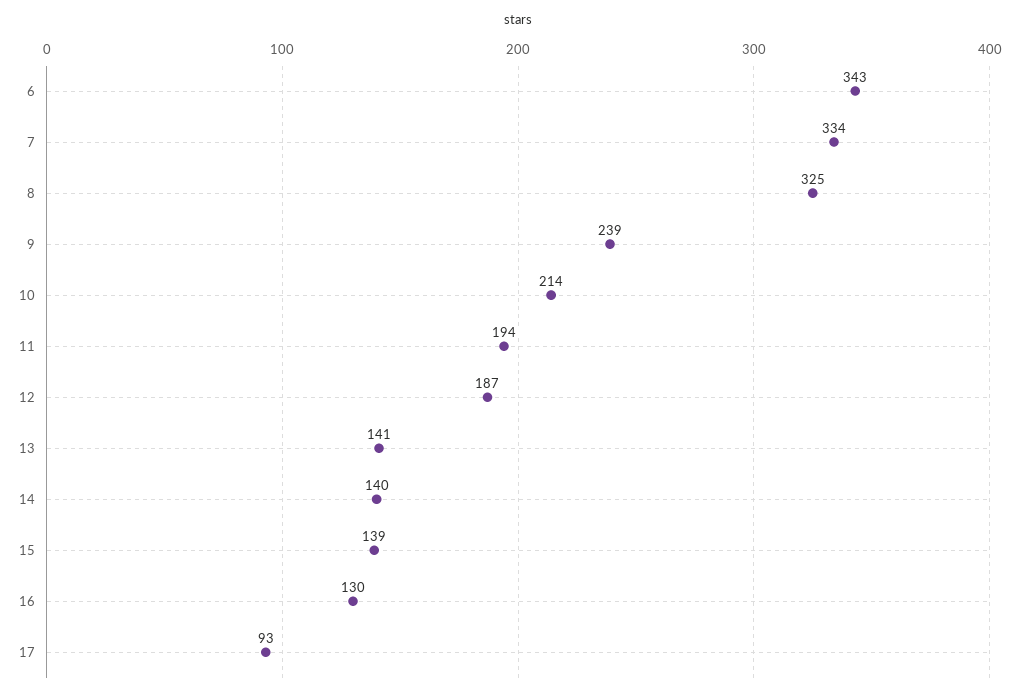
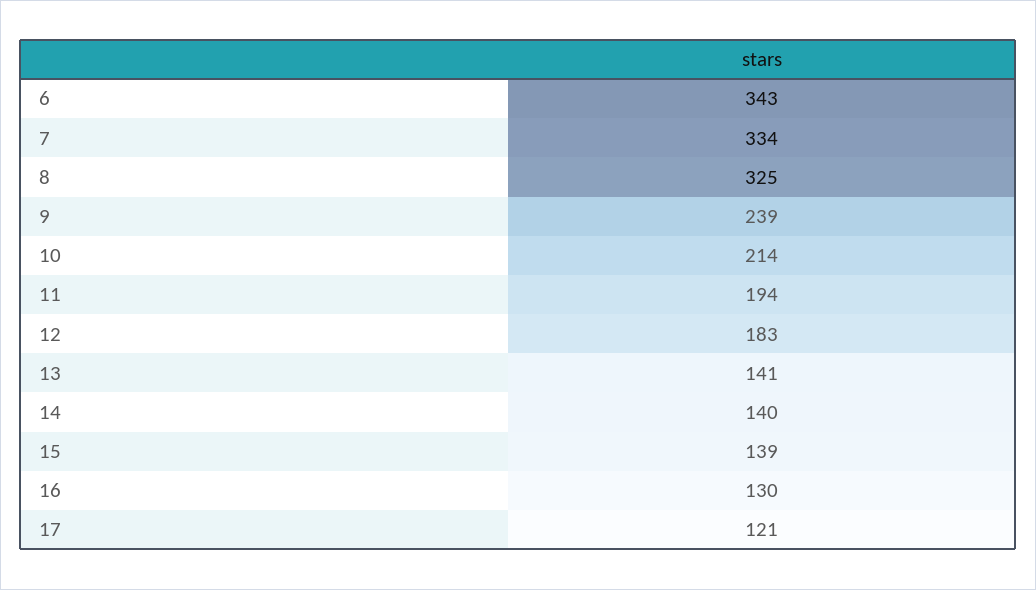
12: 187 -> 183
17: 93 -> 121

